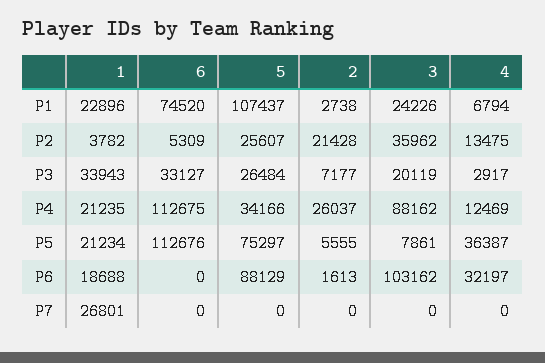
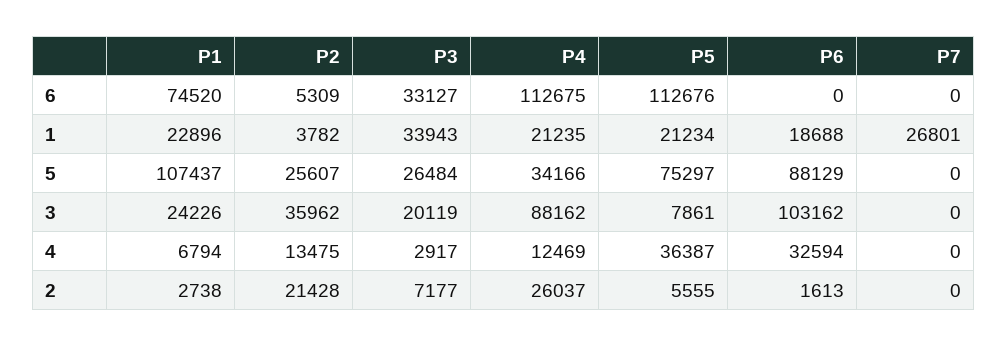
4, P6: 32197 -> 32594

